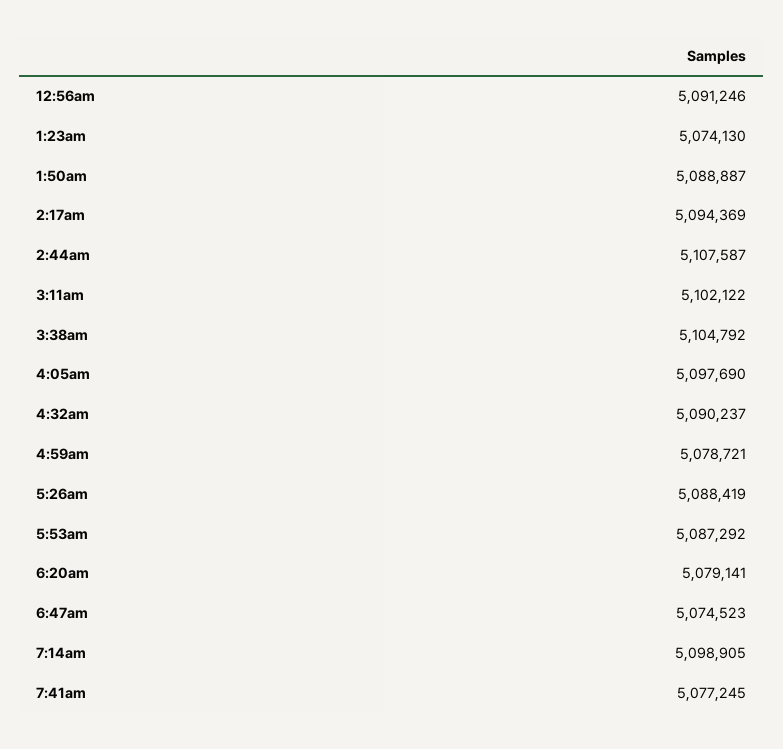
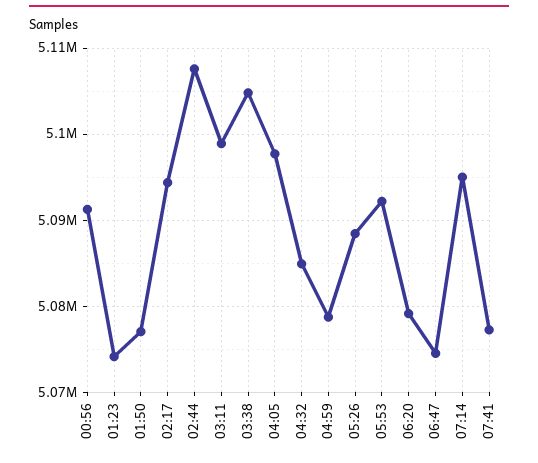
1:50am: 5088887 -> 5077000
3:11am: 5102122 -> 5099000
4:32am: 5090237 -> 5085000
5:53am: 5087292 -> 5092000
7:14am: 5098905 -> 5095000

